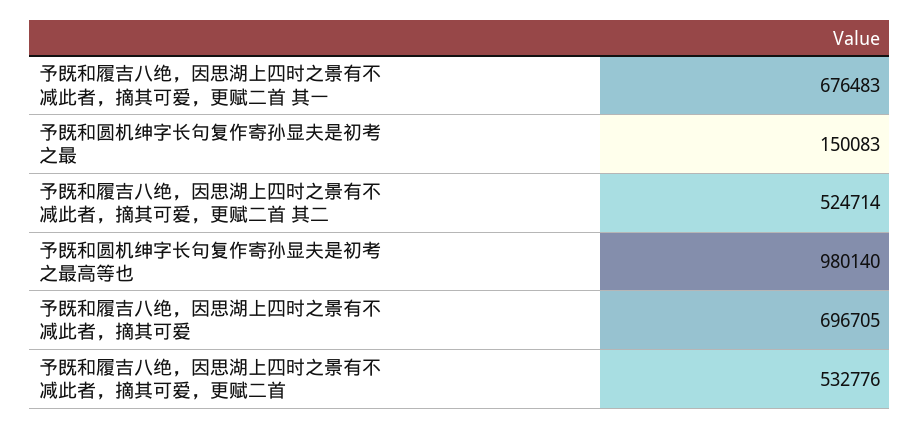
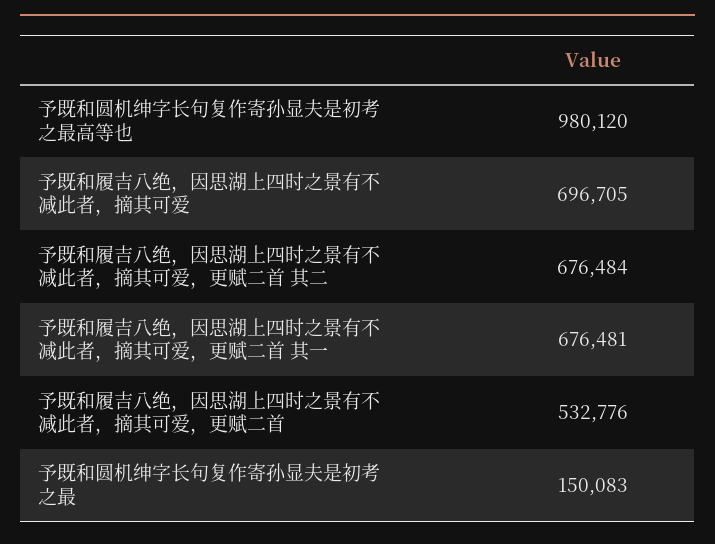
予既和履吉八绝，因思湖上四时之景有不减此者，摘其可爱，更赋二首 其一: 676483 -> 676481
予既和履吉八绝，因思湖上四时之景有不减此者，摘其可爱，更赋二首 其二: 524714 -> 676484
予既和圆机绅字长句复作寄孙显夫是初考之最高等也: 980140 -> 980120

